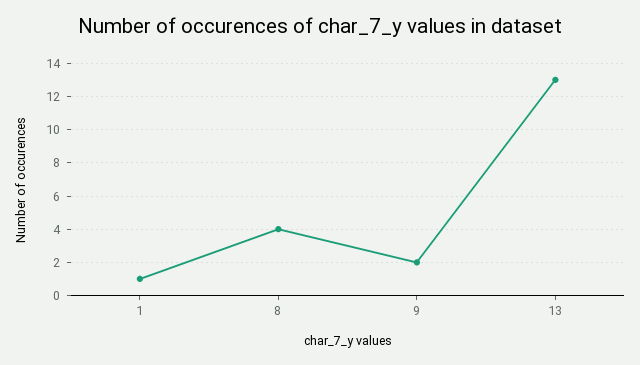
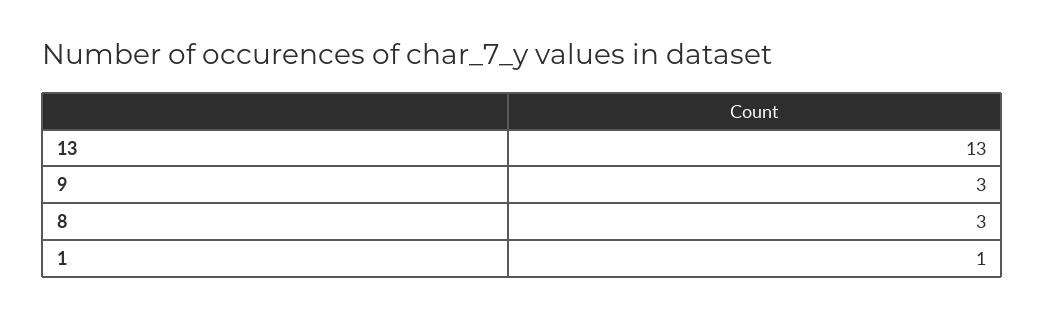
8: 4 -> 3
9: 2 -> 3

